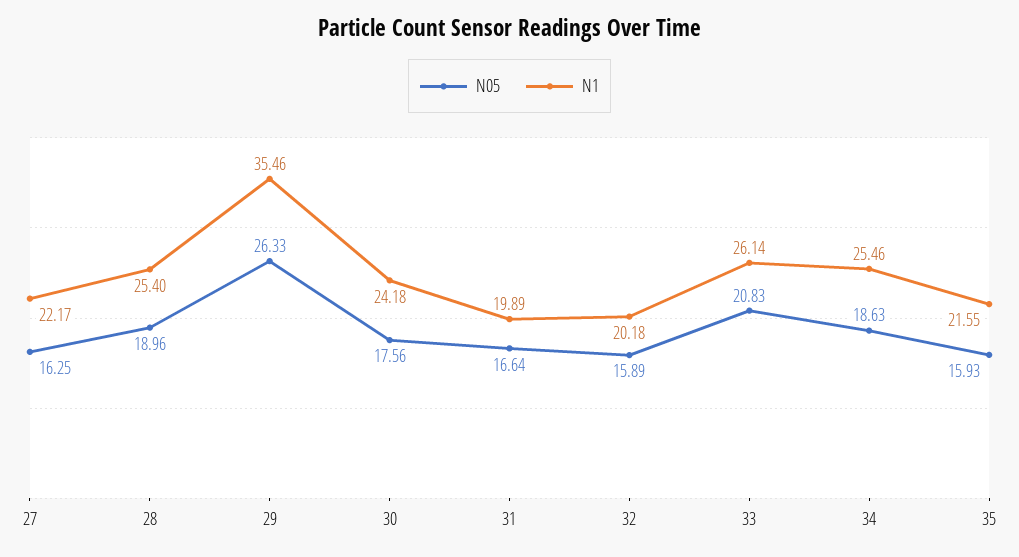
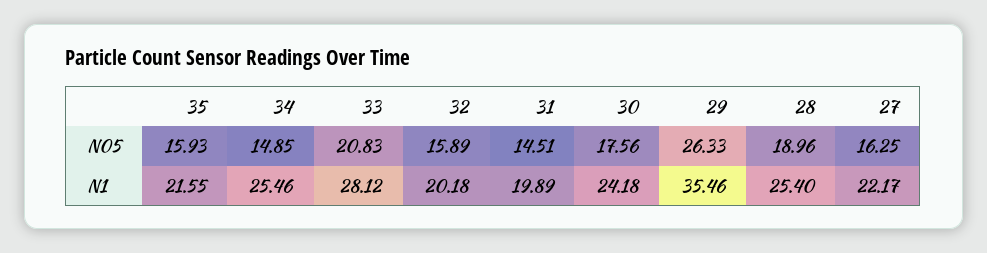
N05, 31: 16.64 -> 14.51
N1, 33: 26.14 -> 28.12
N05, 34: 18.63 -> 14.85

